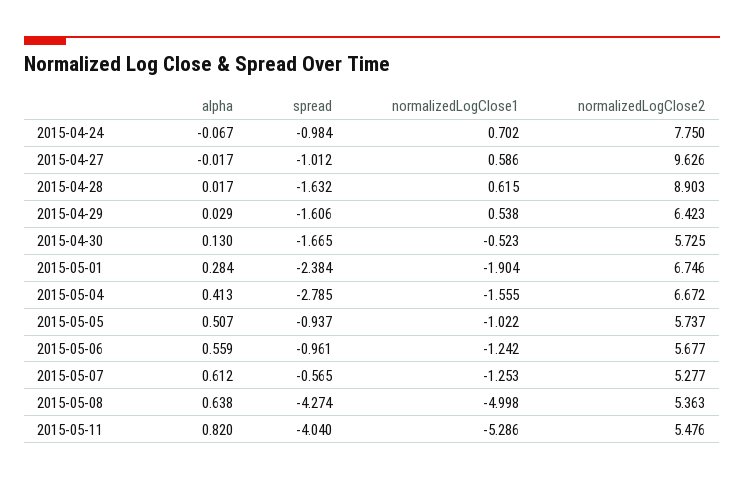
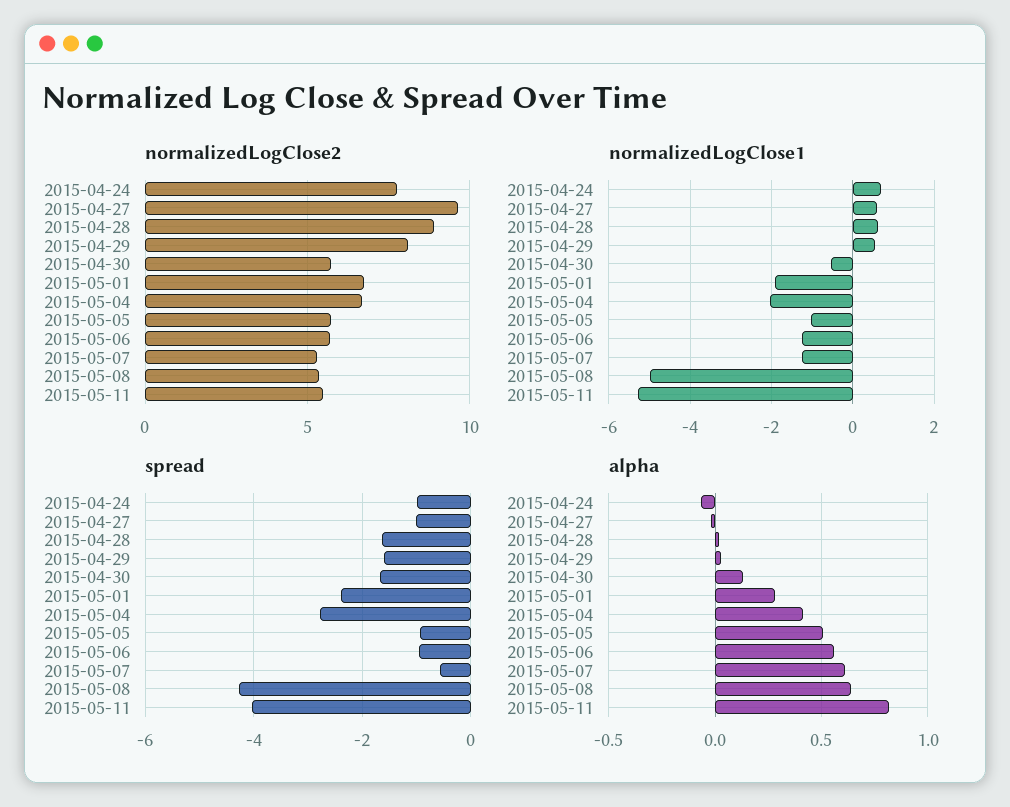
normalizedLogClose2, 2015-04-29: 6.423 -> 8
normalizedLogClose1, 2015-05-04: -1.555 -> -2

